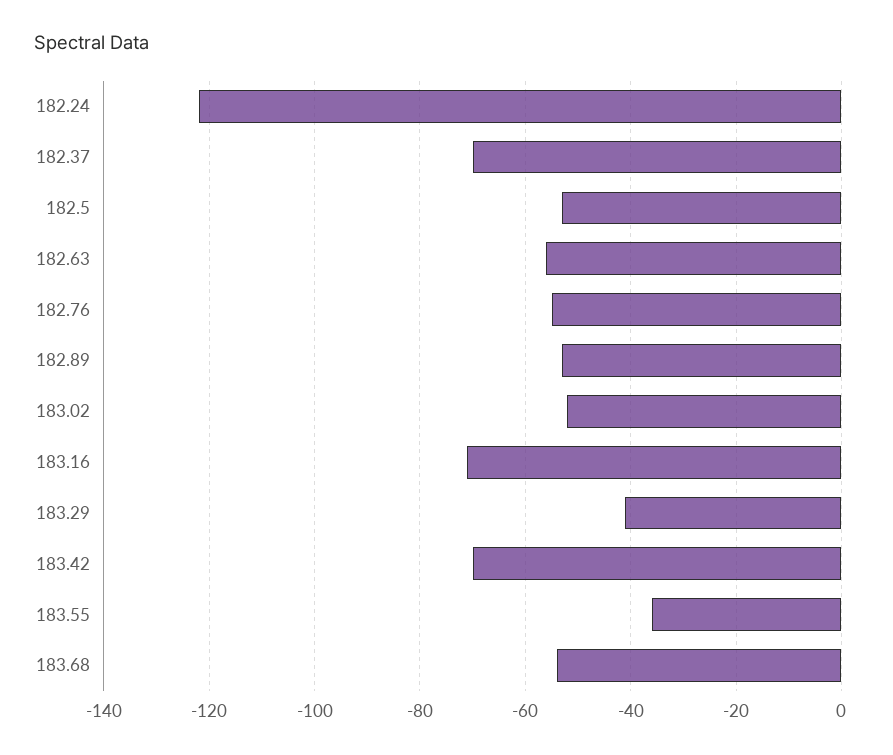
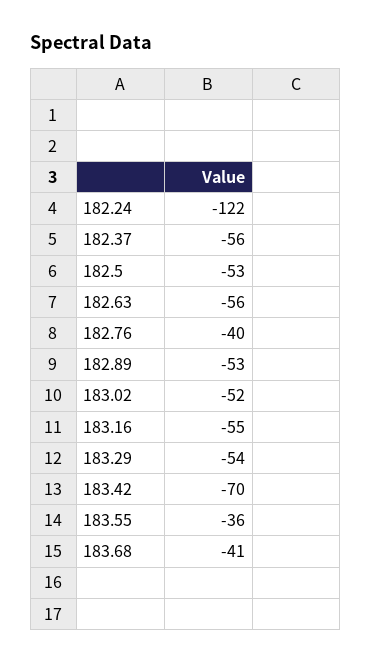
182.37: -70 -> -56
182.76: -55 -> -40
183.16: -70 -> -55
183.29: -40 -> -54
183.68: -55 -> -41

